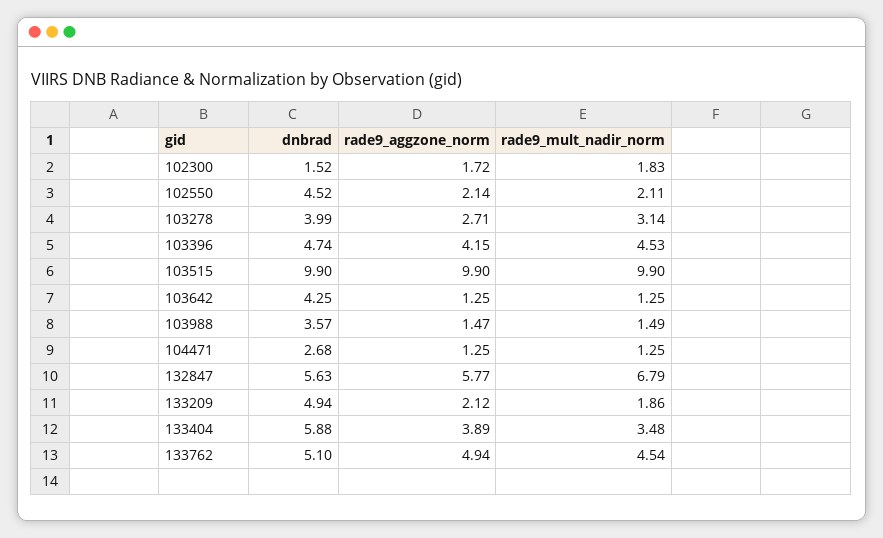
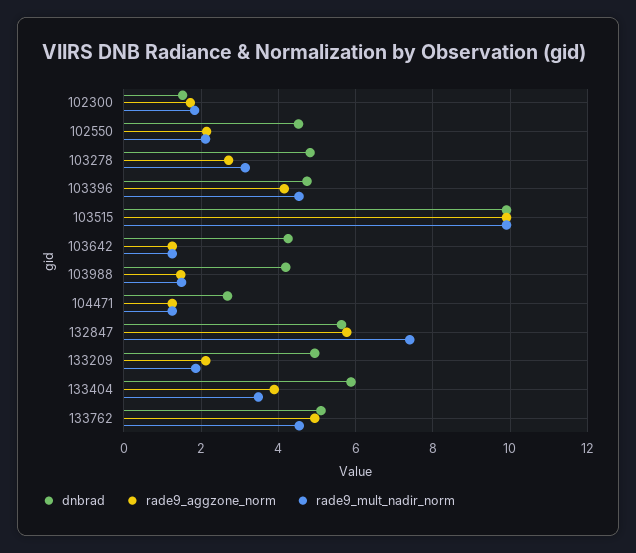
dnbrad, 103278: 3.99 -> 4.8
dnbrad, 103988: 3.57 -> 4.2
rade9_mult_nadir_norm, 132847: 6.79 -> 7.4

